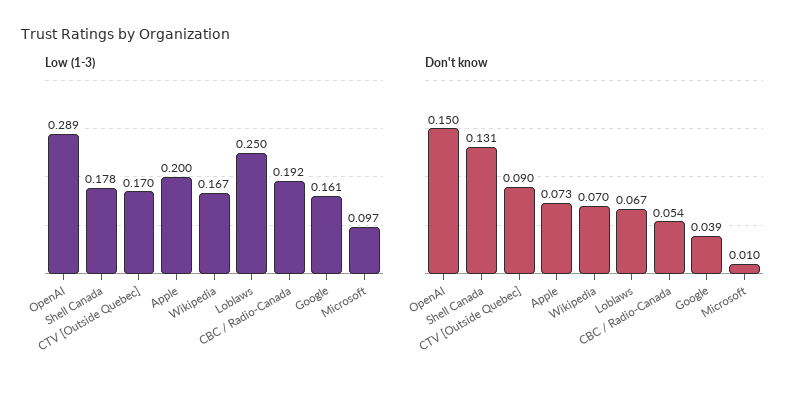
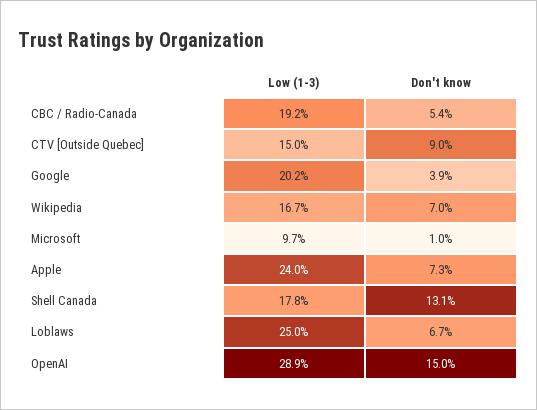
Low (1-3), CTV [Outside Quebec]: 0.17 -> 0.15
Low (1-3), Apple: 0.2 -> 0.24
Low (1-3), Google: 0.161 -> 0.202

